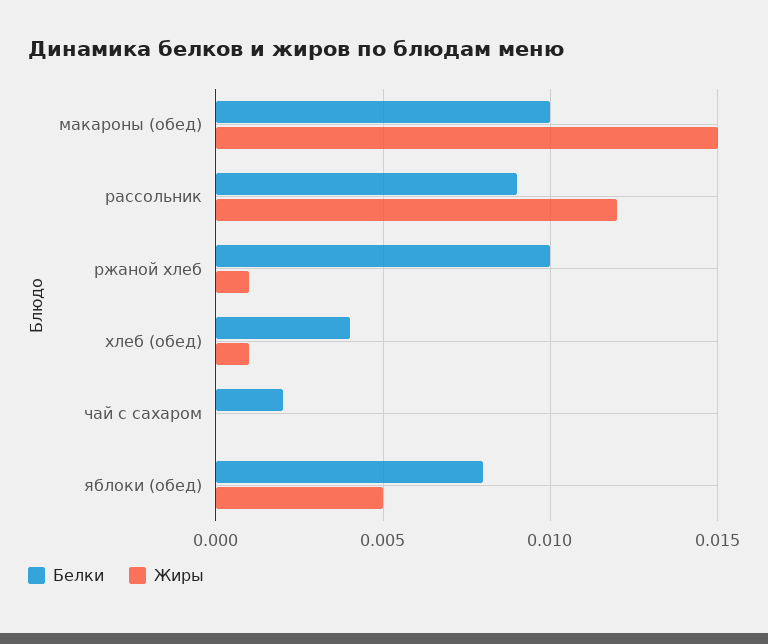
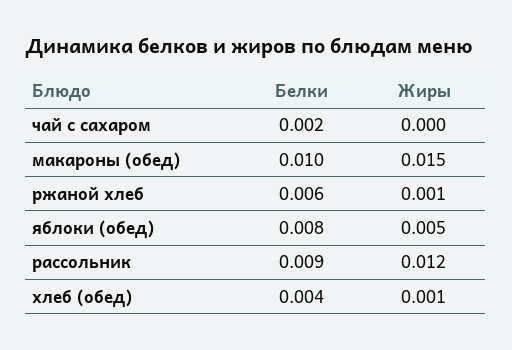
Белки, ржаной хлеб: 0.01 -> 0.006

